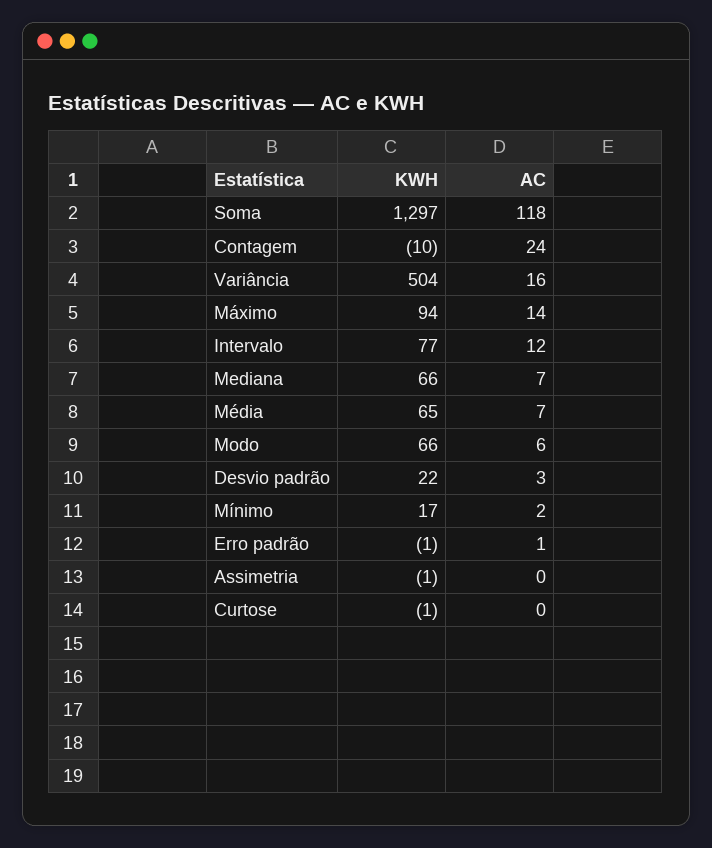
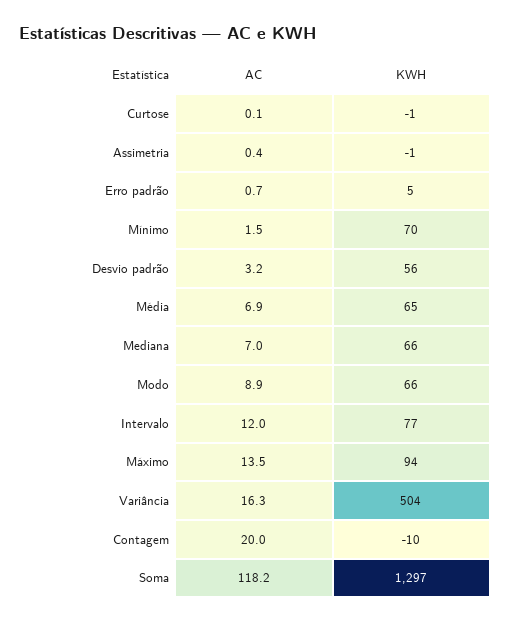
AC, Contagem: 24 -> 20
AC, Modo: 6 -> 8.9
KWH, Desvio padrão: 22 -> 56
KWH, Mínimo: 17 -> 70
KWH, Erro padrão: -1 -> 5

